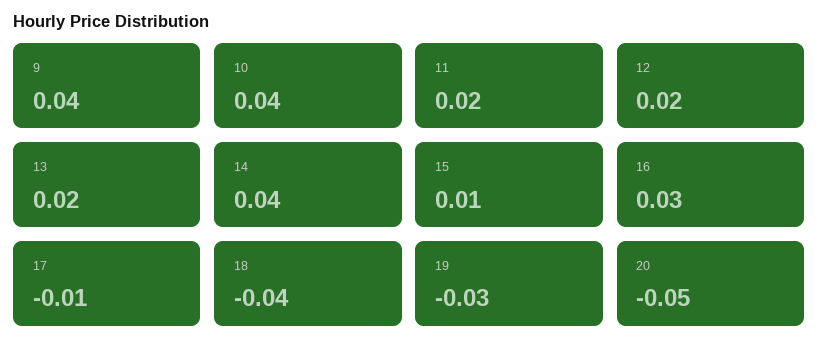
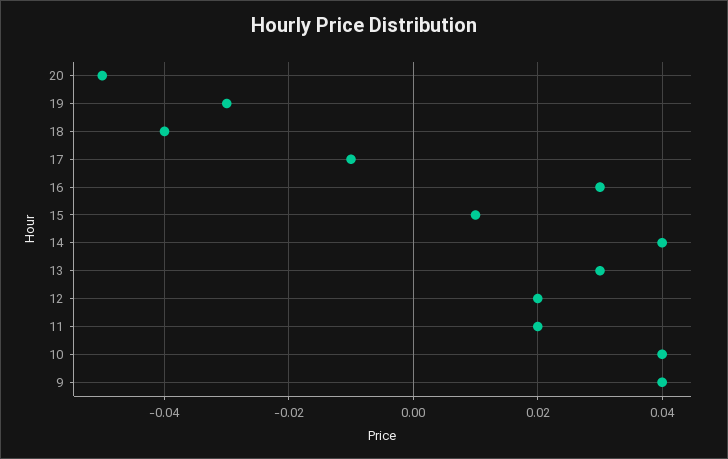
13: 0.02 -> 0.03

